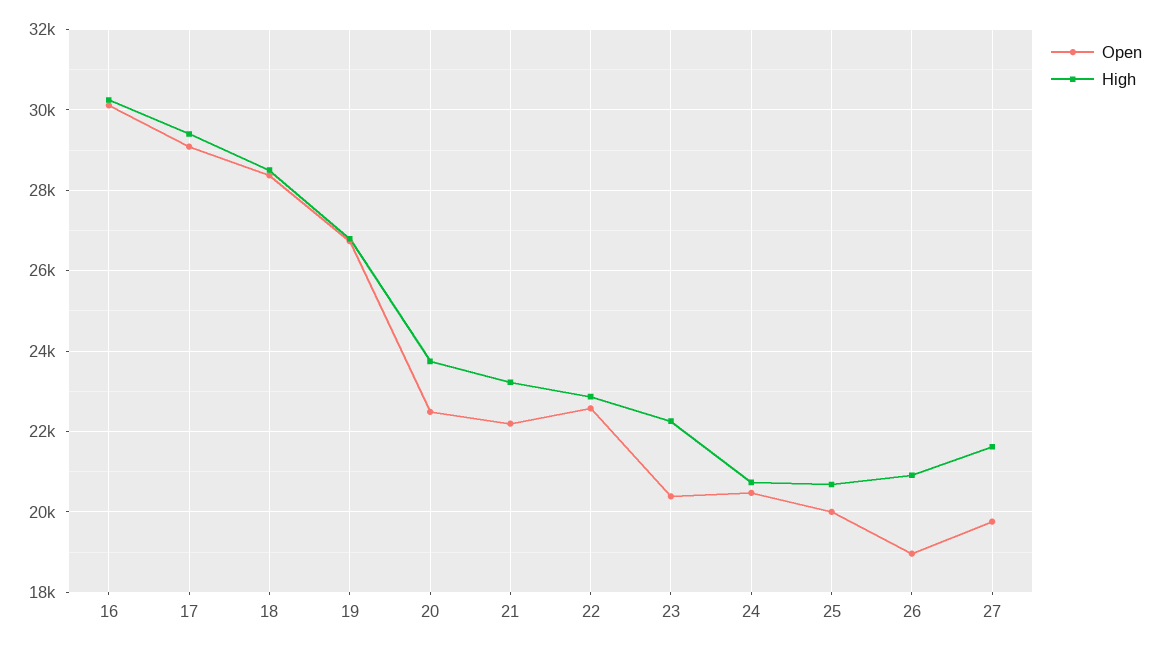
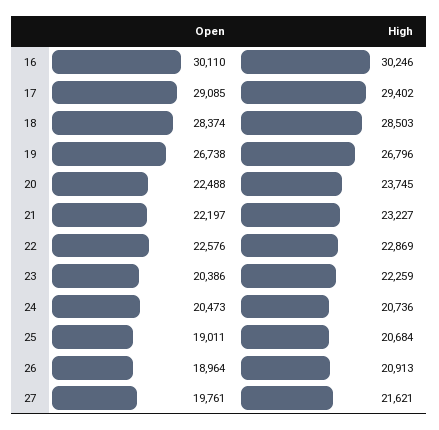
Open, 25: 20000 -> 19011

